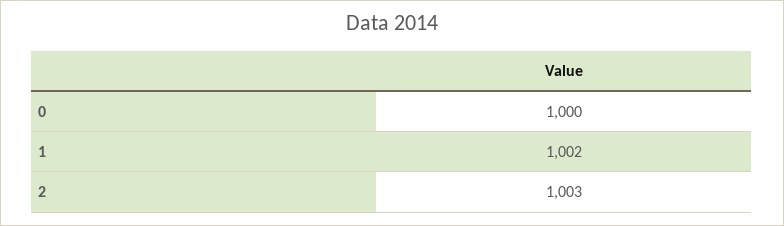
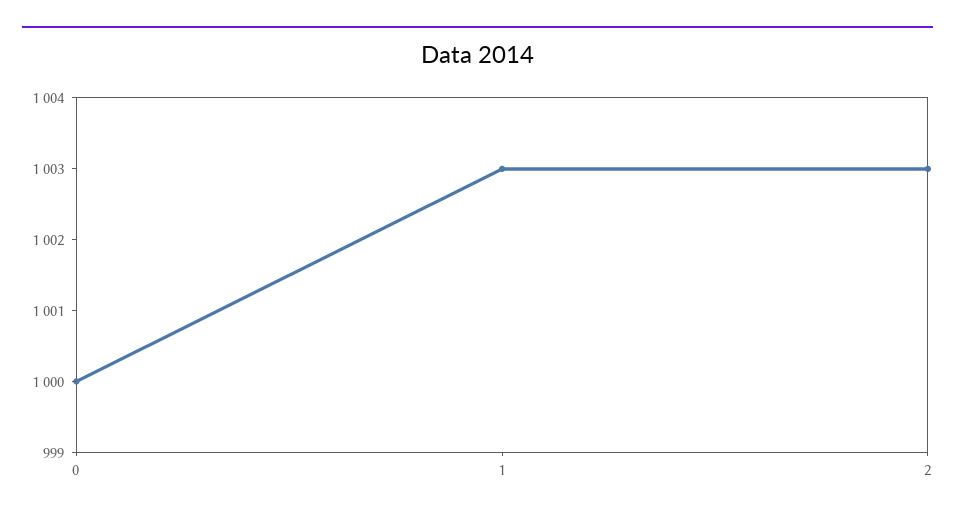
1: 1002 -> 1003

